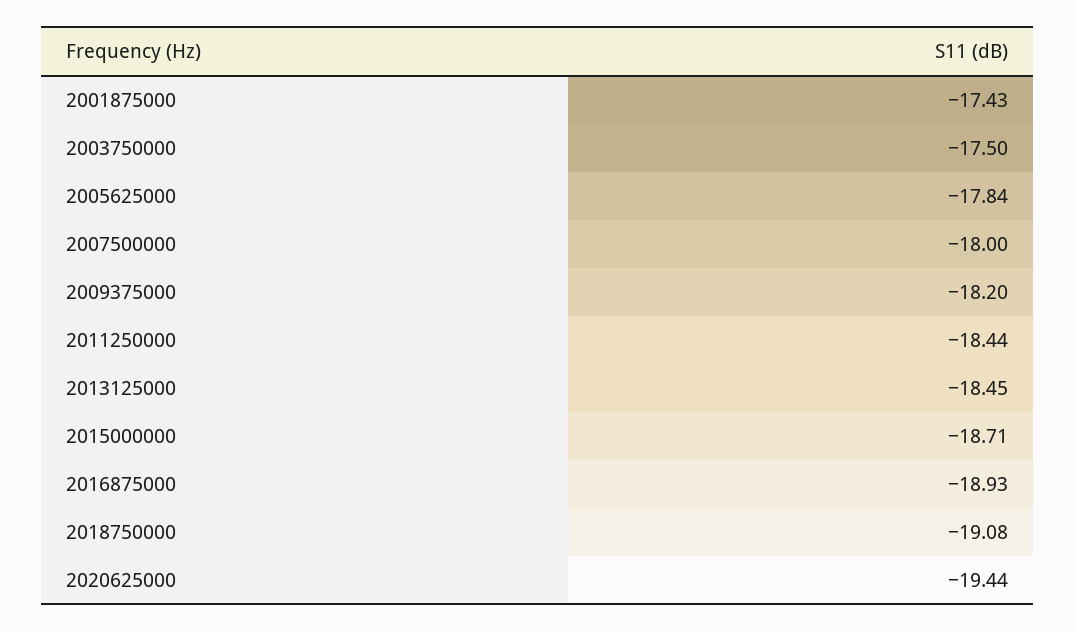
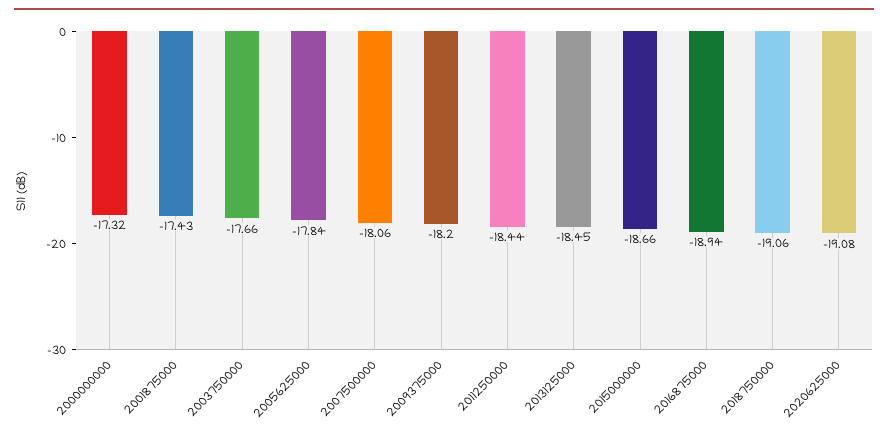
2003750000: -17.5 -> -17.66
2007500000: -18 -> -18.06
2015000000: -18.71 -> -18.66
2016875000: -18.93 -> -18.94
2018750000: -19.08 -> -19.06
2020625000: -19.44 -> -19.08
2000000000: none -> -17.32

